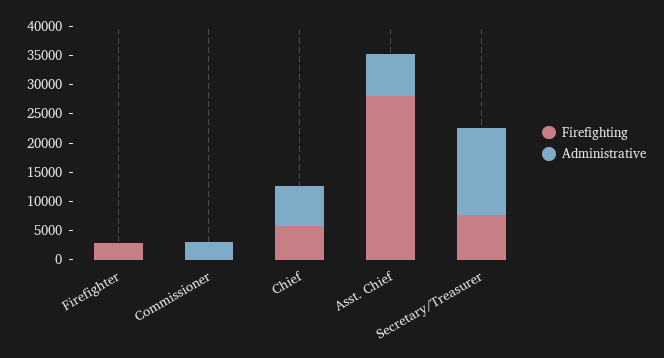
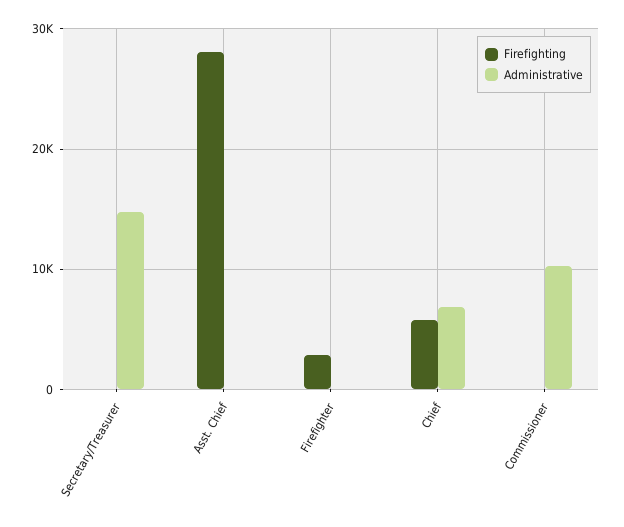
Administrative, Commissioner: 2500 -> 10000
Administrative, Asst. Chief: 7500 -> 0
Firefighting, Secretary/Treasurer: 7500 -> 0

